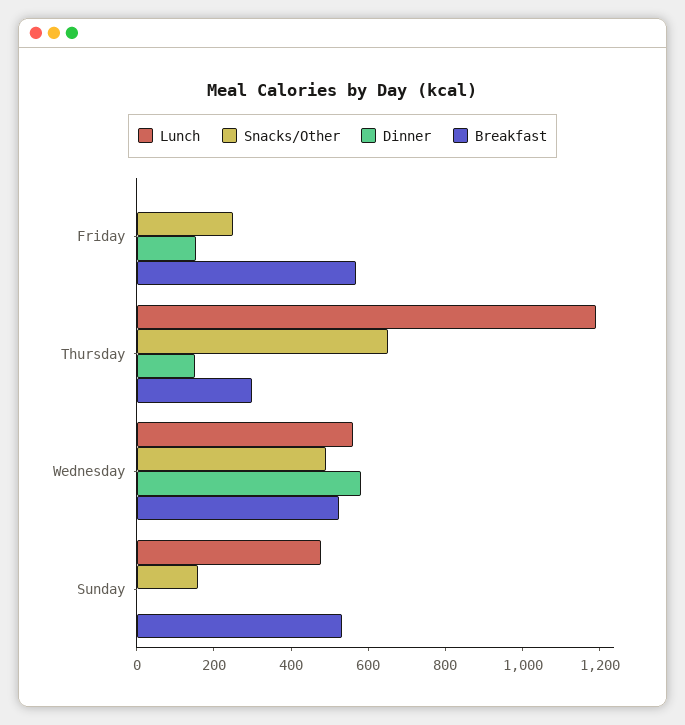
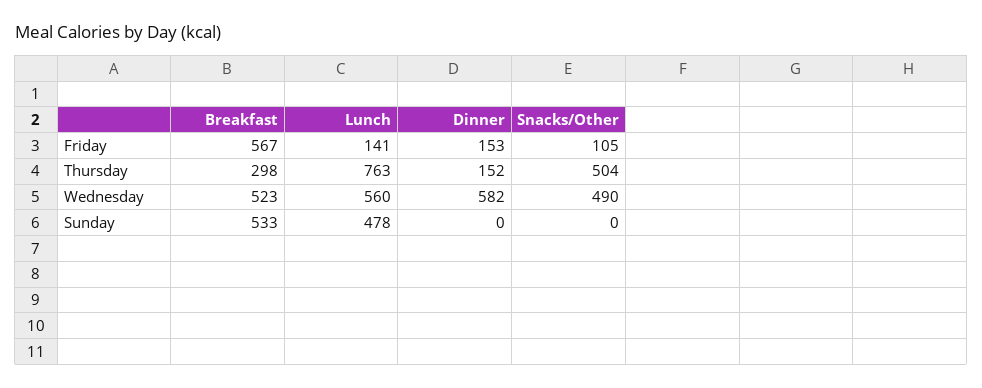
Lunch, Friday: 0 -> 141
Snacks/Other, Friday: 250 -> 105
Lunch, Thursday: 1200 -> 763
Snacks/Other, Thursday: 650 -> 504
Snacks/Other, Sunday: 150 -> 0

